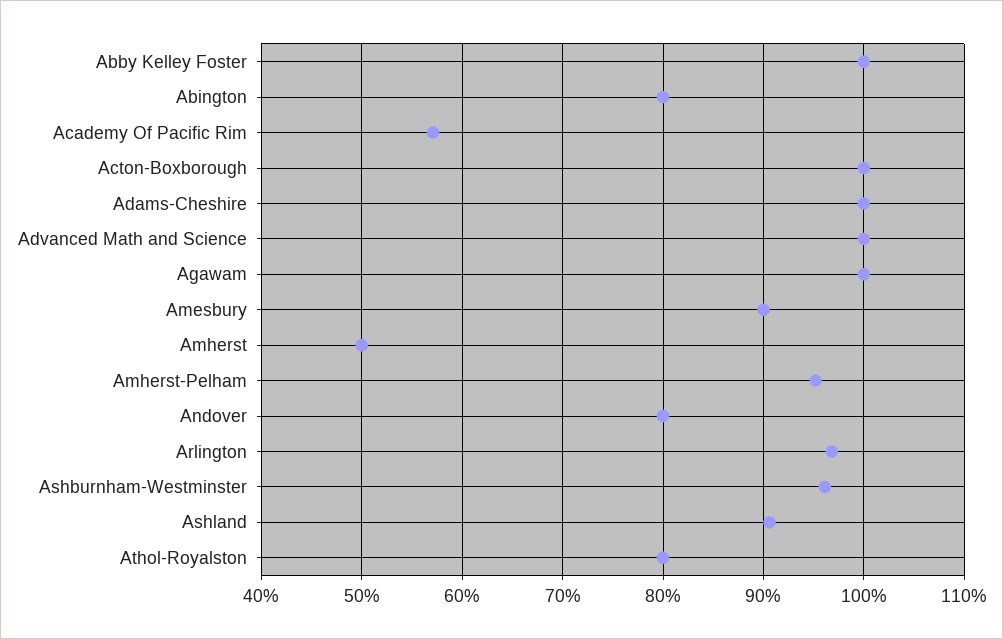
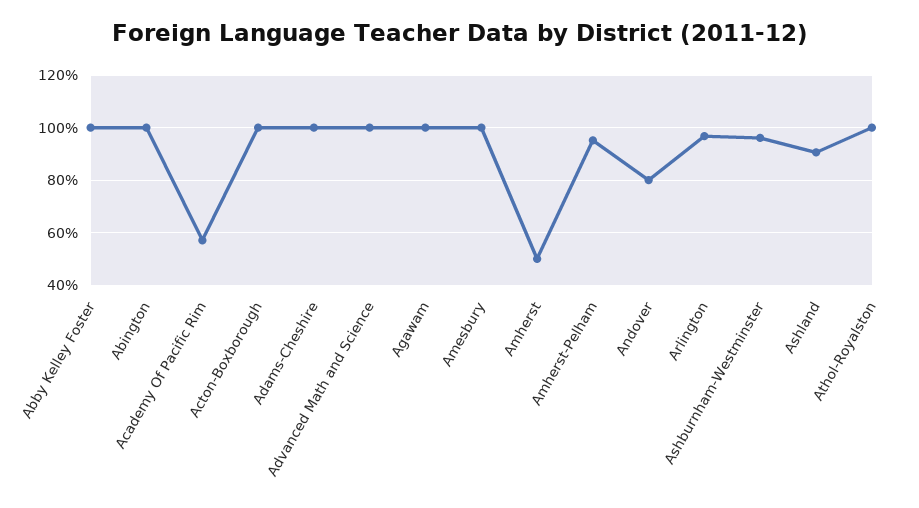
Abington: 80 -> 100
Amesbury: 90 -> 100
Athol-Royalston: 80 -> 100

